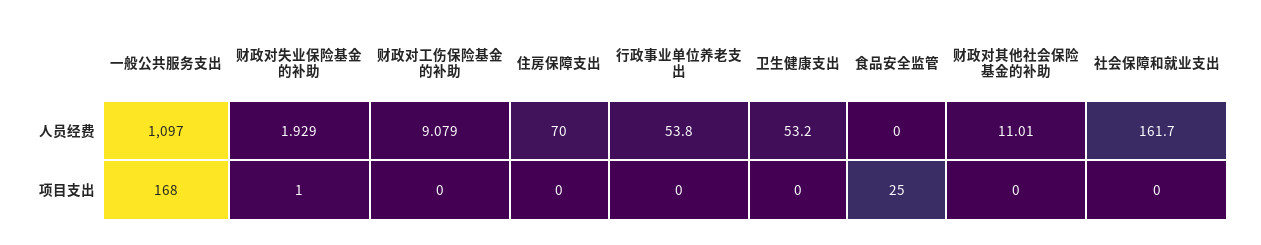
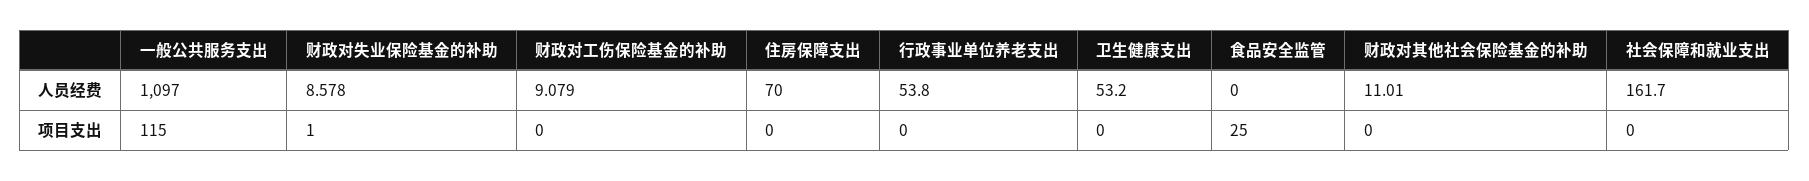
财政对失业保险基金的补助, 人员经费: 1.929 -> 8.578
一般公共服务支出, 项目支出: 168 -> 115

